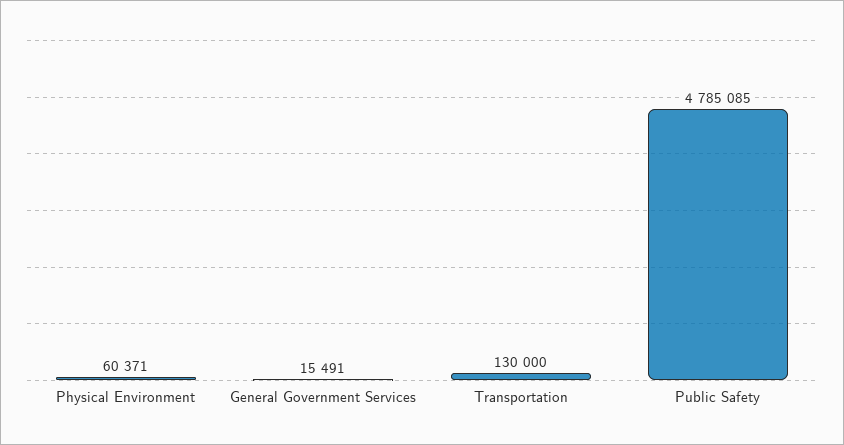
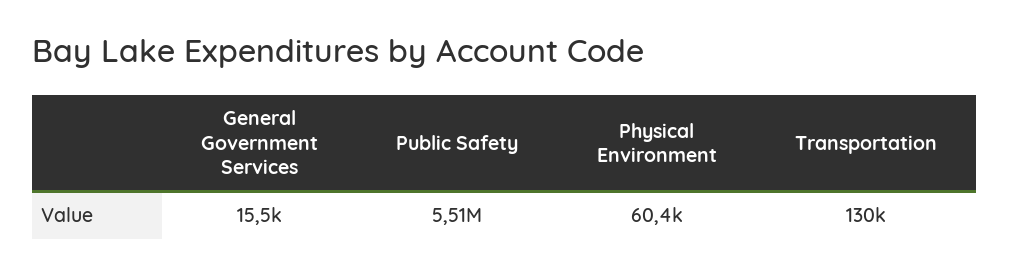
Public Safety: 4785085 -> 5510000

